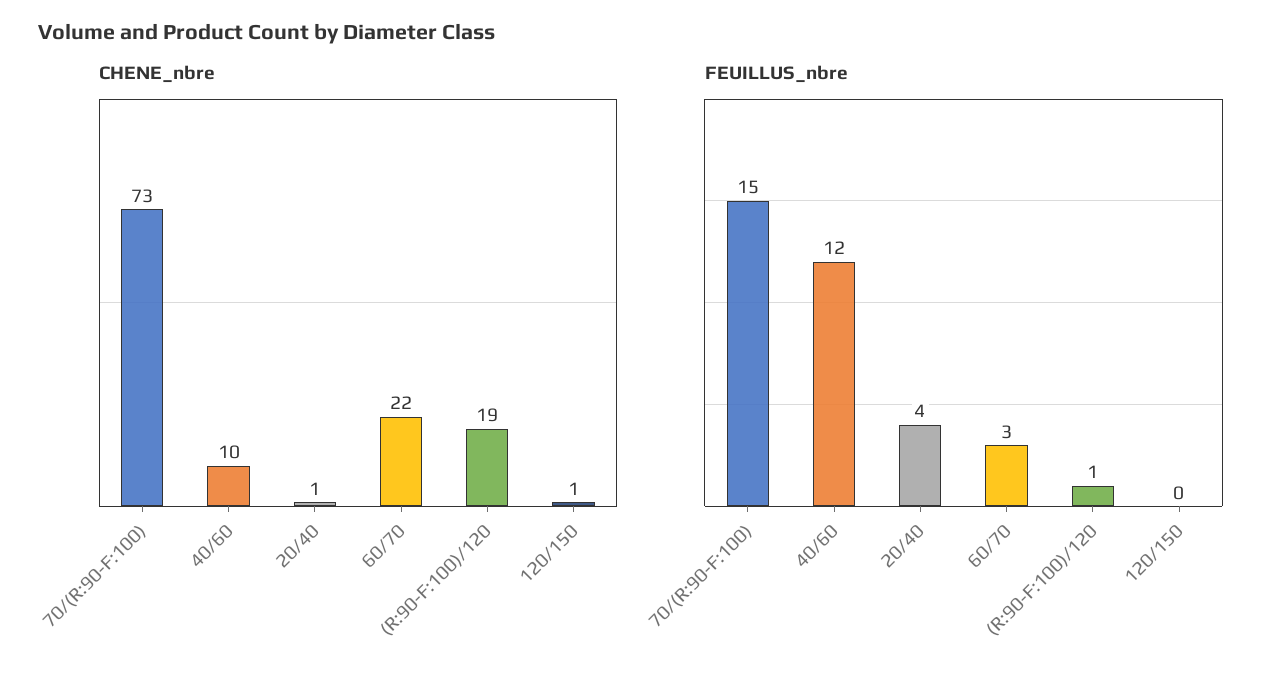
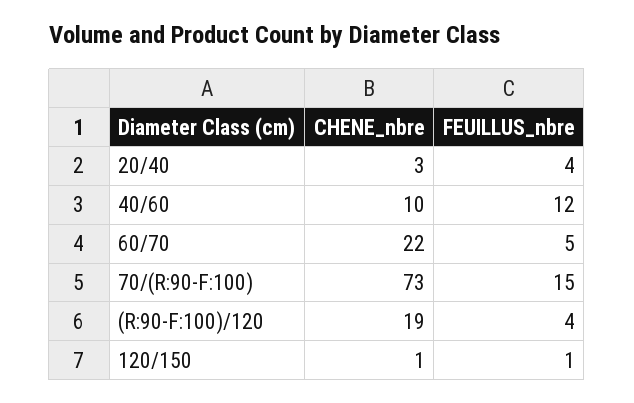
CHENE_nbre, 20/40: 1 -> 3
FEUILLUS_nbre, 60/70: 3 -> 5
FEUILLUS_nbre, (R:90-F:100)/120: 1 -> 4
FEUILLUS_nbre, 120/150: 0 -> 1

